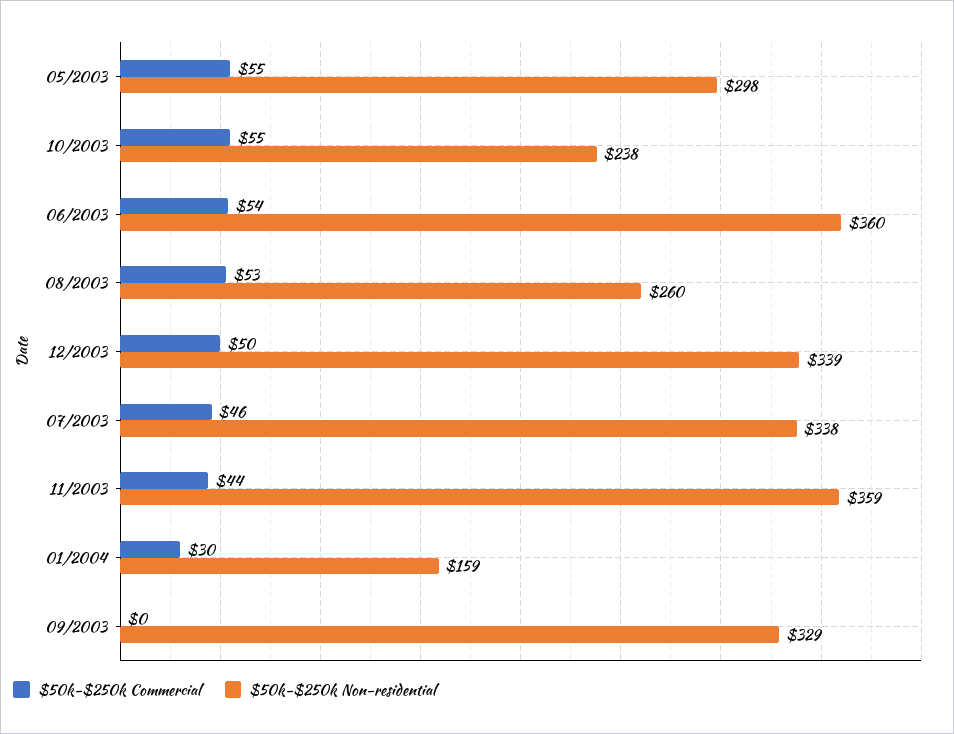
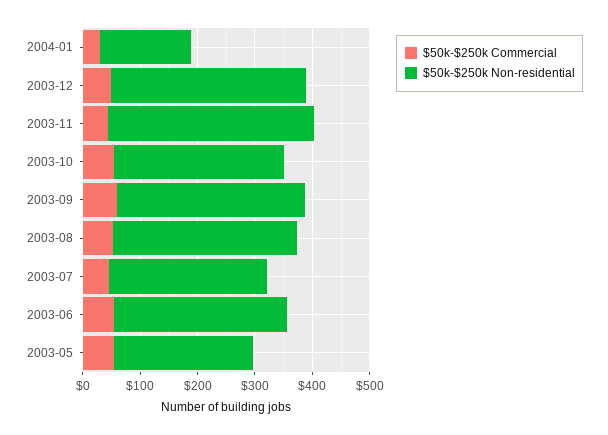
$50k-$250k Non-residential, 05/2003: 298 -> 240
$50k-$250k Non-residential, 10/2003: 238 -> 300
$50k-$250k Non-residential, 06/2003: 360 -> 300
$50k-$250k Non-residential, 08/2003: 260 -> 320
$50k-$250k Non-residential, 07/2003: 338 -> 280
$50k-$250k Commercial, 09/2003: 0 -> 60

